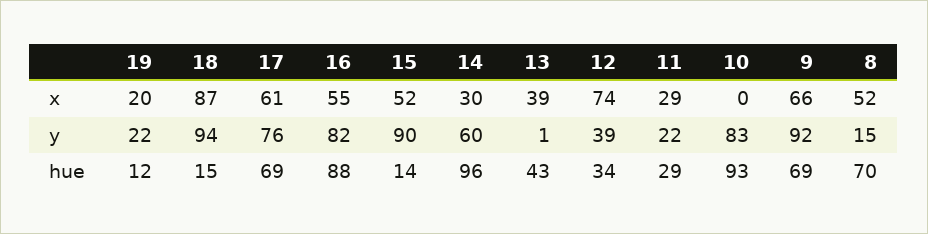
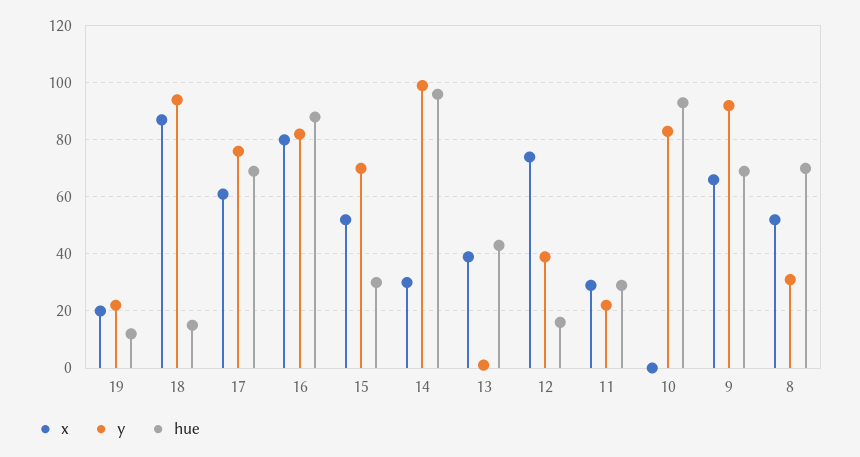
x, 16: 55 -> 80
y, 15: 90 -> 70
y, 14: 60 -> 100
y, 8: 15 -> 30
hue, 15: 14 -> 30
hue, 12: 34 -> 15

